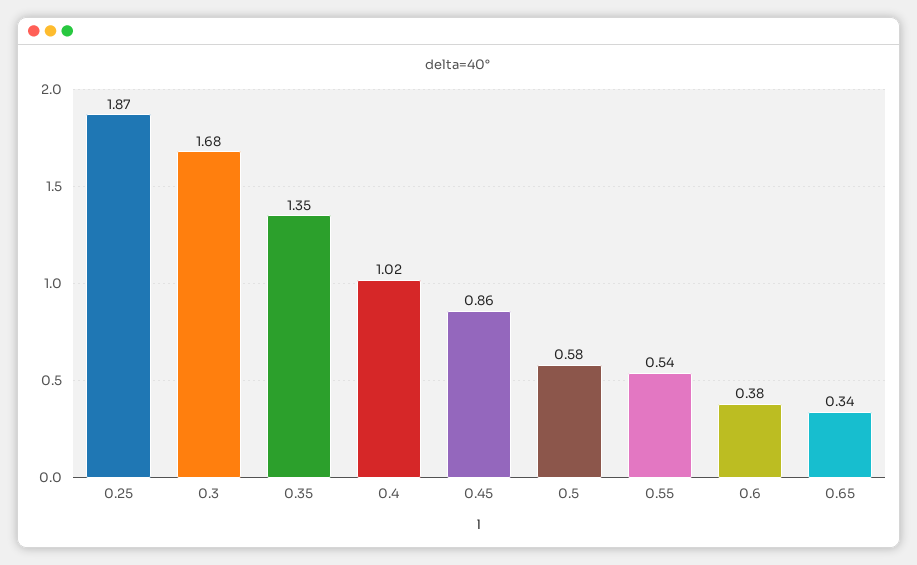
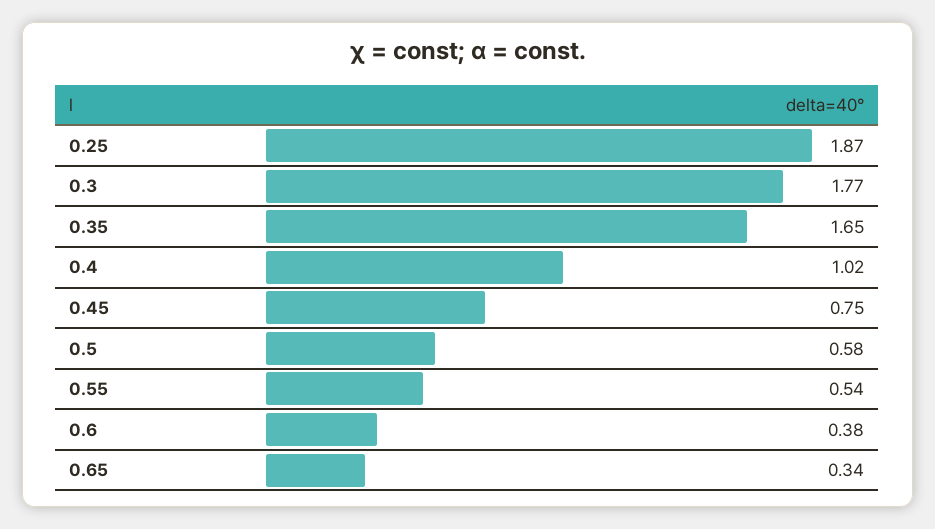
0.3: 1.68 -> 1.77
0.35: 1.35 -> 1.65
0.45: 0.86 -> 0.75

